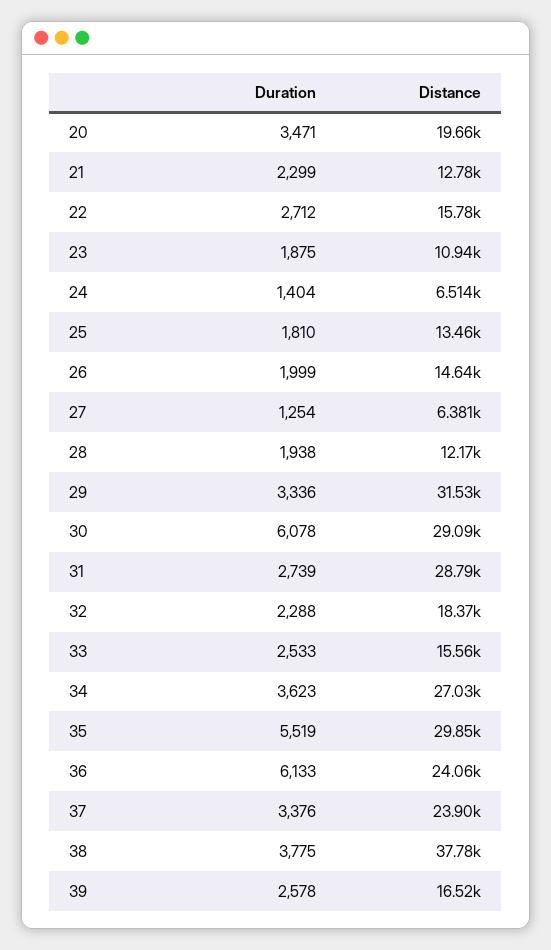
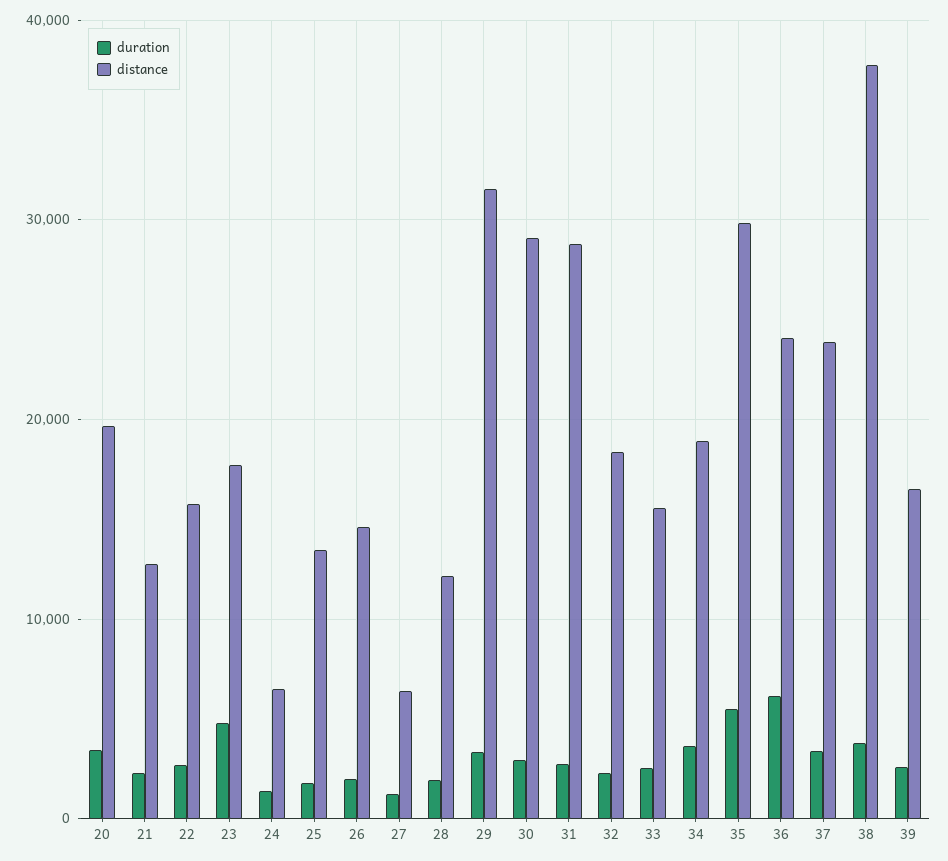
Duration, 23: 1875 -> 5000
Distance, 23: 10940 -> 18000
Duration, 30: 6078 -> 3000
Distance, 34: 27030 -> 19000

